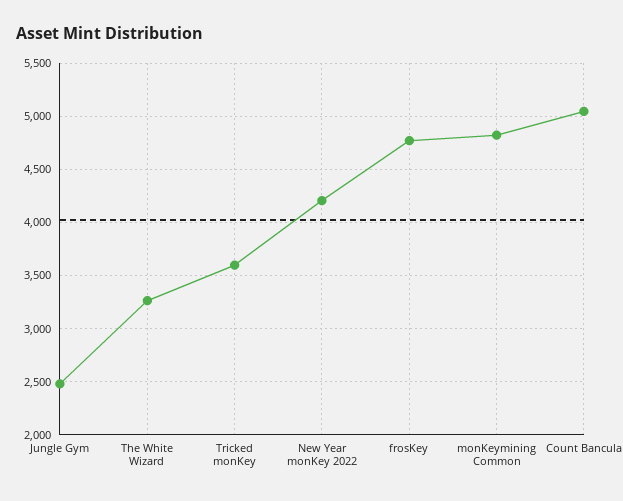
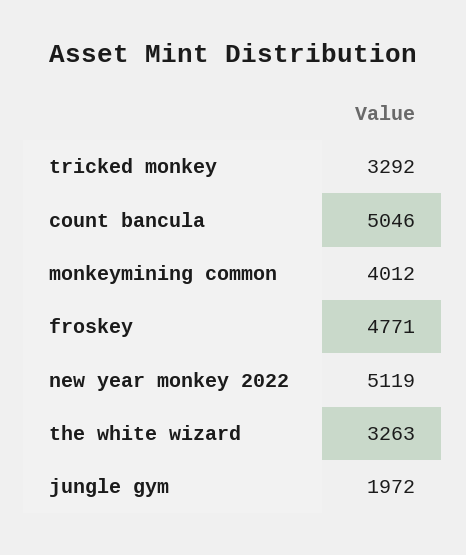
Jungle Gym: 2500 -> 1972
Tricked monKey: 3600 -> 3292
New Year monKey 2022: 4200 -> 5119
monKeymining Common: 4800 -> 4012

